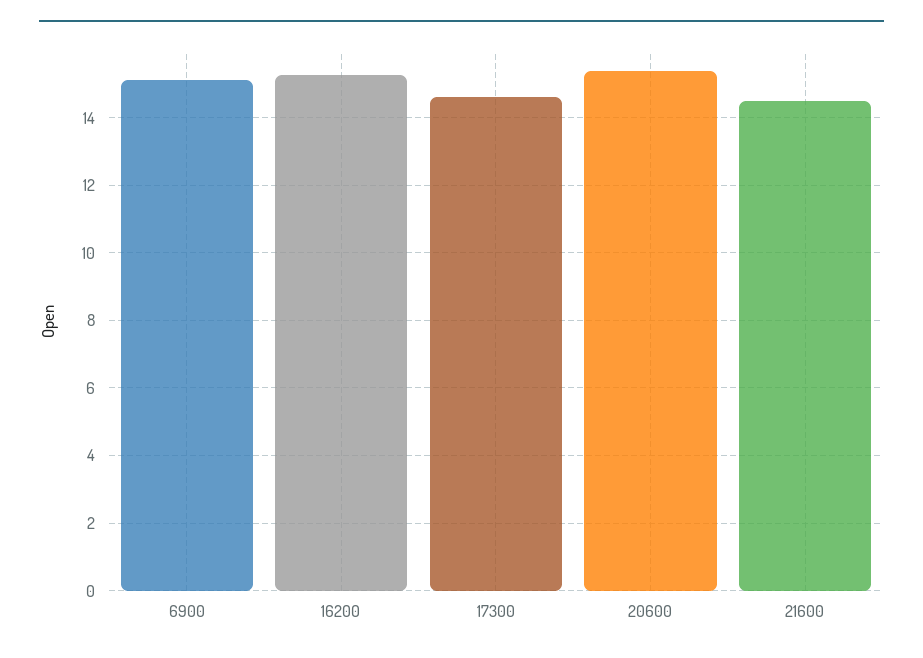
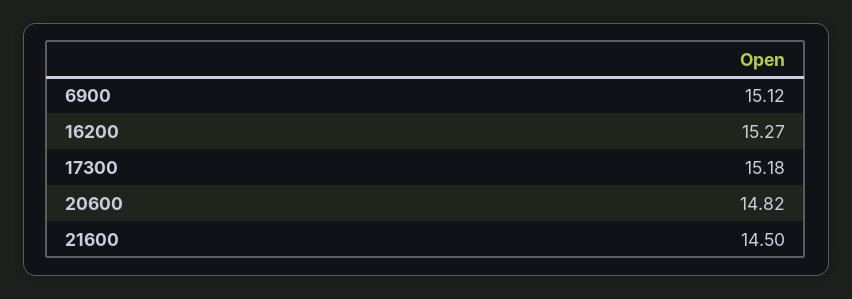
17300: 14.6 -> 15.18
20600: 15.4 -> 14.82

